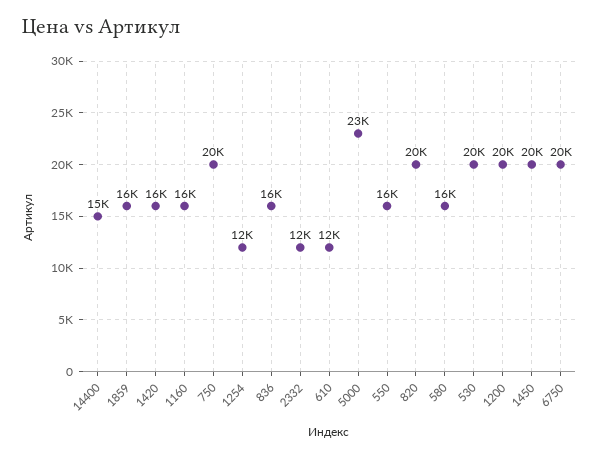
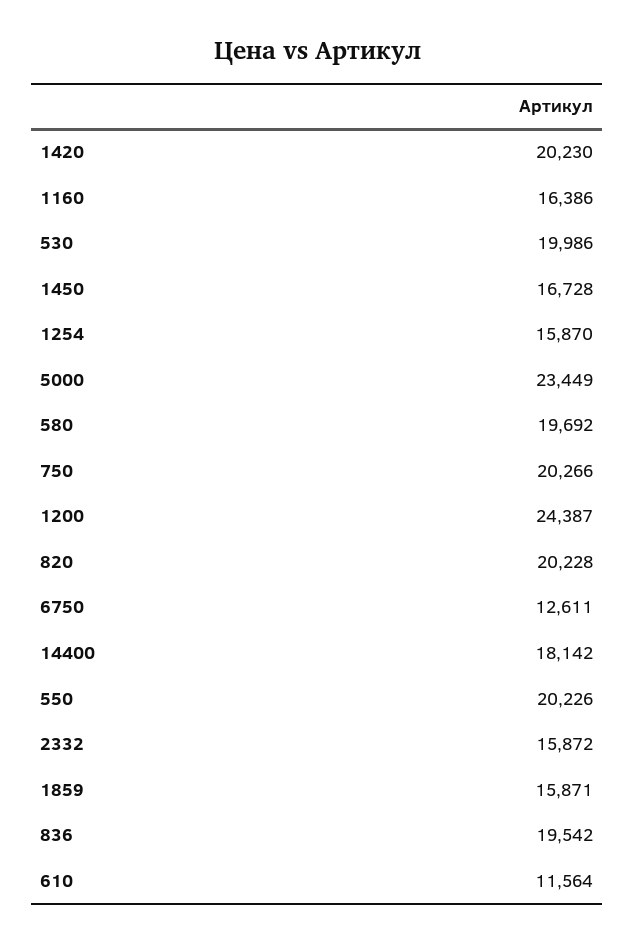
14400: 15000 -> 18142
1420: 16000 -> 20230
1254: 12000 -> 15870
836: 16000 -> 19542
2332: 12000 -> 15872
550: 16000 -> 20226
580: 16000 -> 19692
1200: 20000 -> 24387
1450: 20000 -> 16728
6750: 20000 -> 12611

